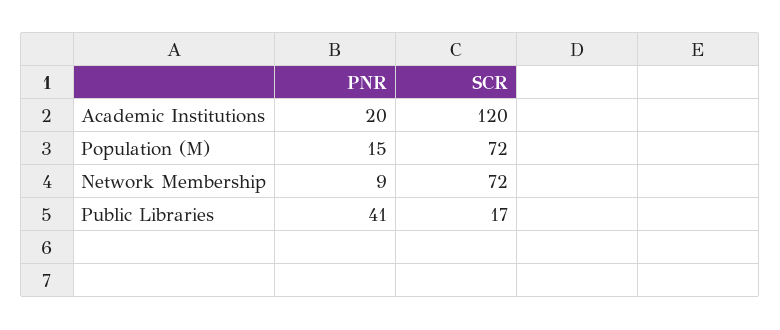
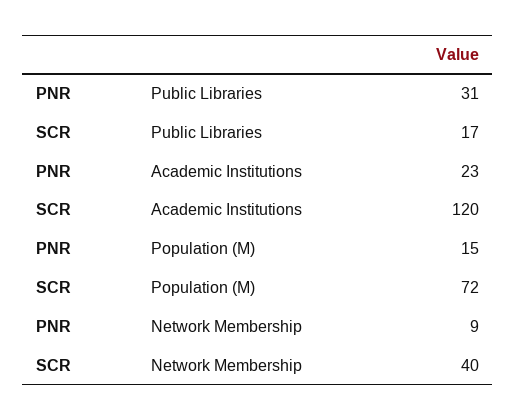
PNR, Academic Institutions: 20 -> 23
SCR, Network Membership: 72 -> 40
PNR, Public Libraries: 41 -> 31

